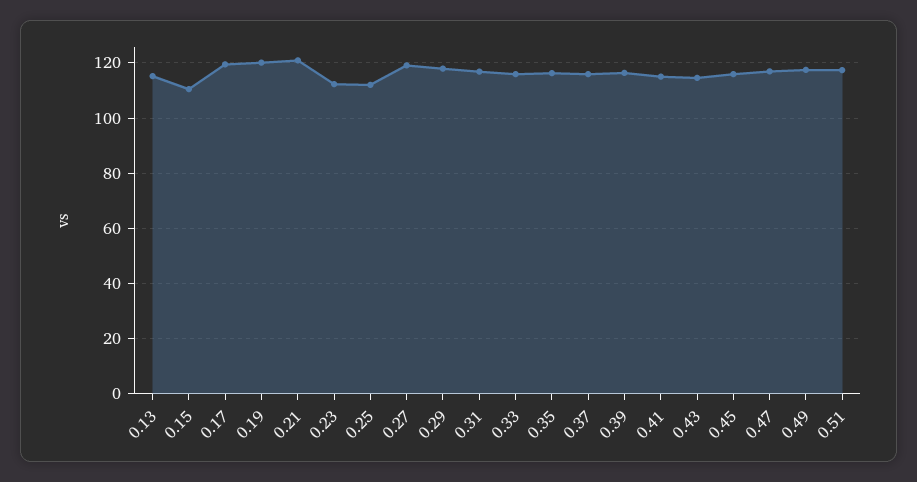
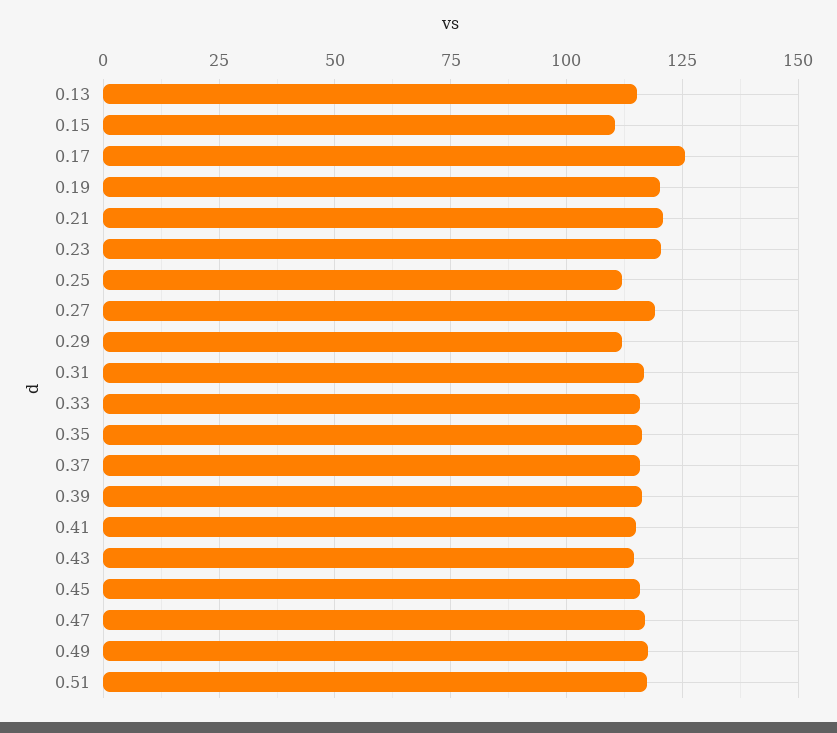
0.17: 120 -> 125
0.23: 112.5 -> 120
0.29: 117.5 -> 112.5

